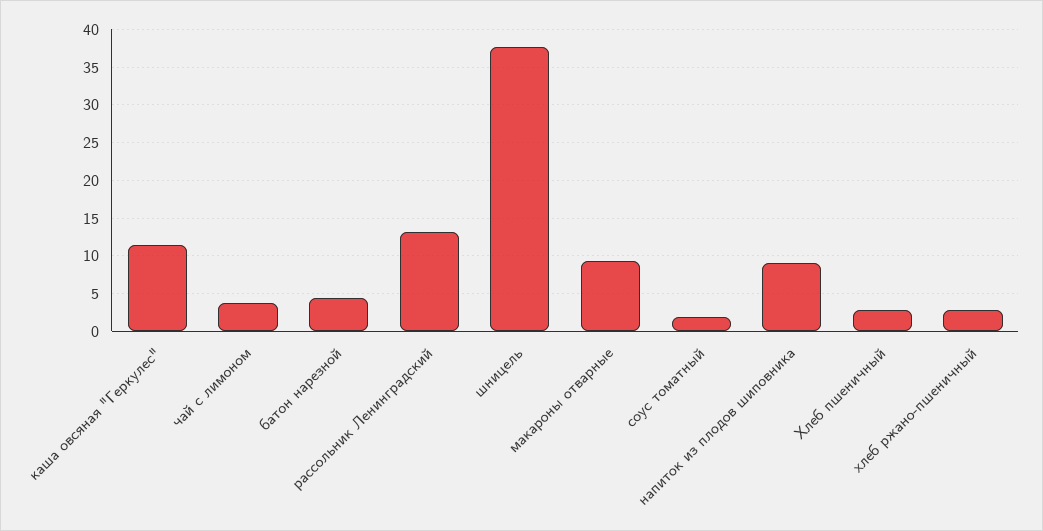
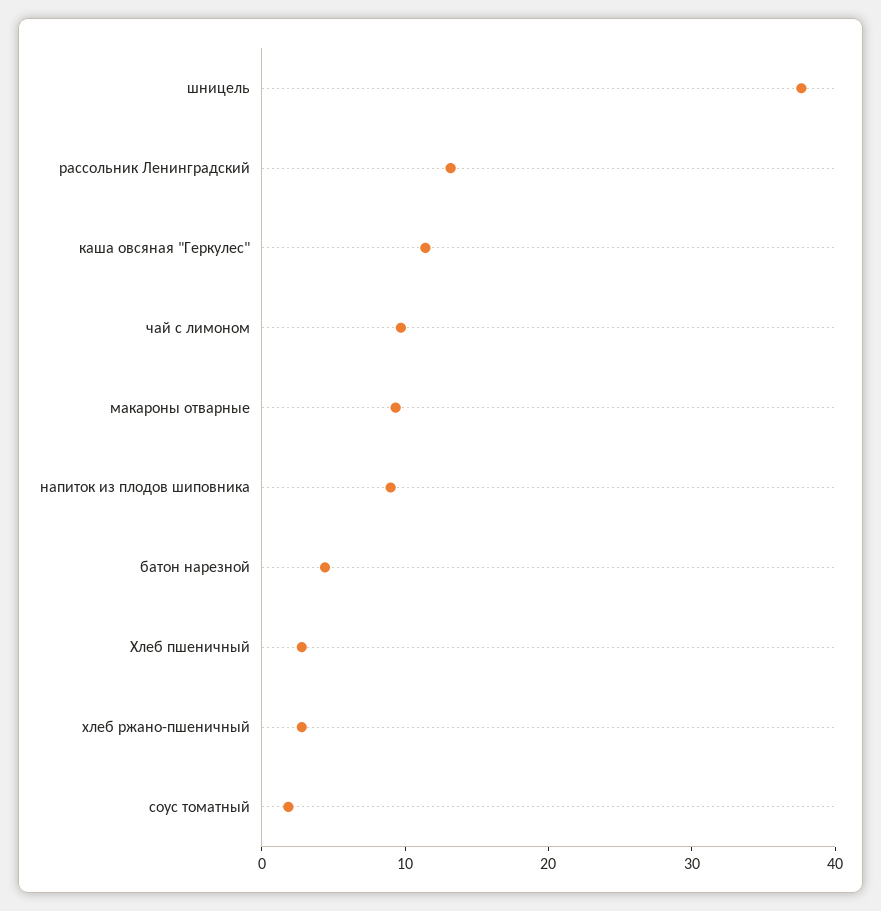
чай с лимоном: 4 -> 10

